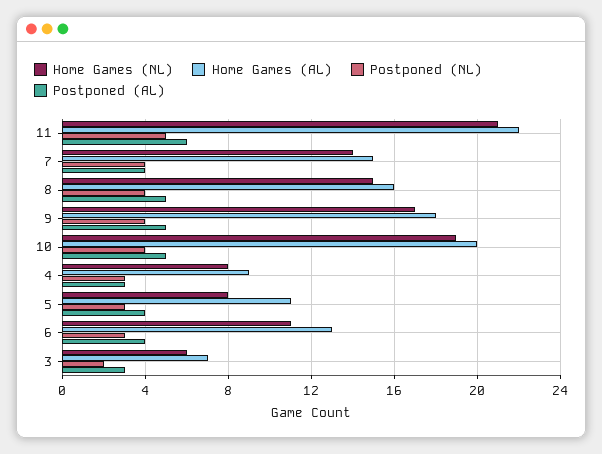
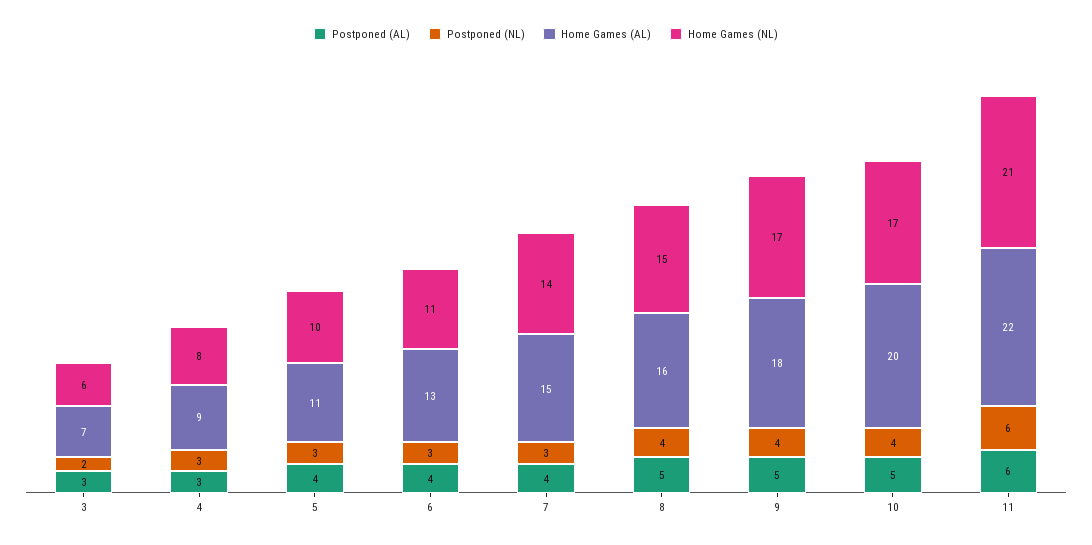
Postponed (NL), 11: 5 -> 6
Postponed (NL), 7: 4 -> 3
Home Games (NL), 10: 19 -> 17
Home Games (NL), 5: 8 -> 10

